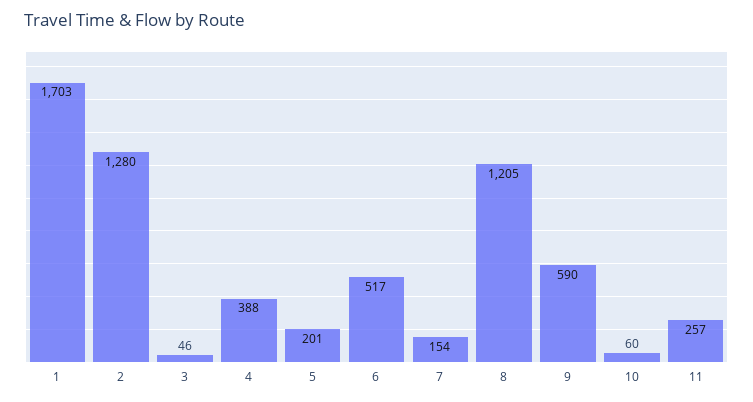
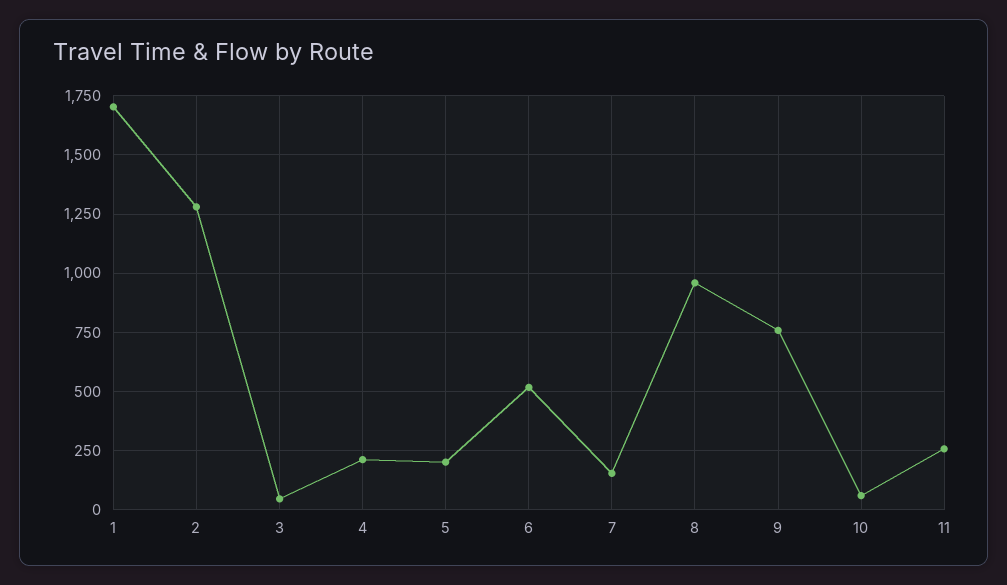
4: 388 -> 200
8: 1205 -> 950
9: 590 -> 750

